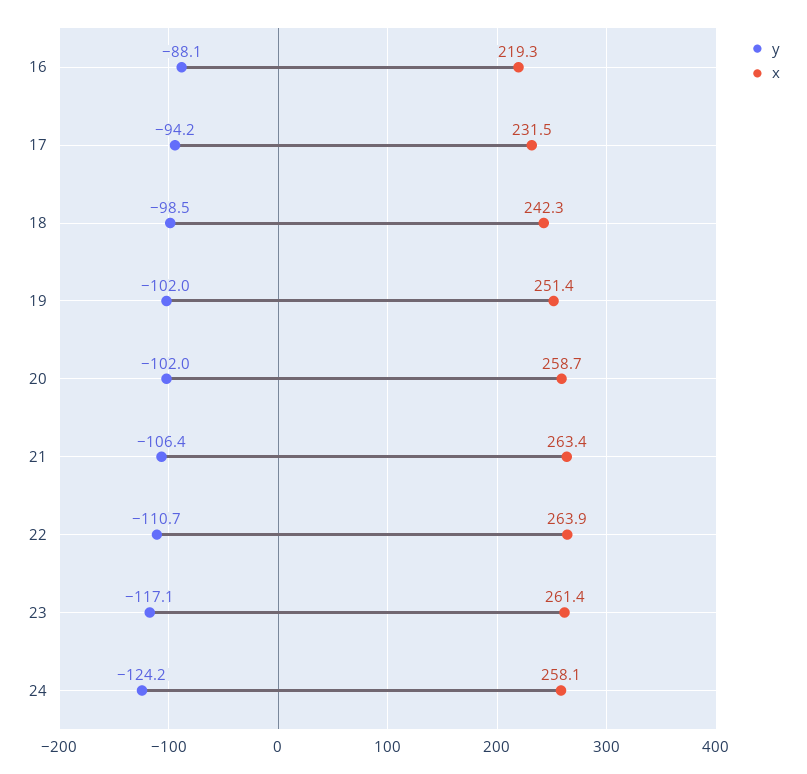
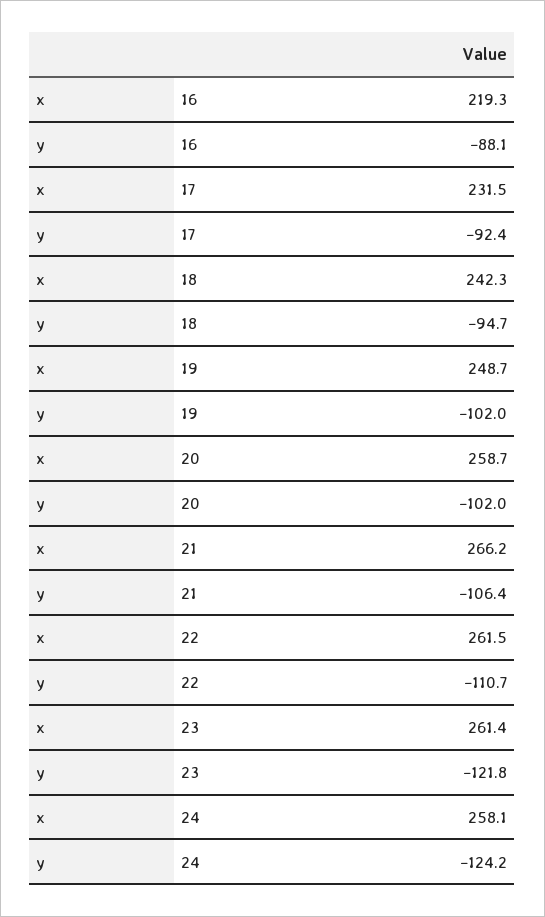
y, 17: -94.2 -> -92.4
y, 18: -98.5 -> -94.7
x, 19: 251.4 -> 248.7
x, 21: 263.4 -> 266.2
x, 22: 263.9 -> 261.5
y, 23: -117.1 -> -121.8

